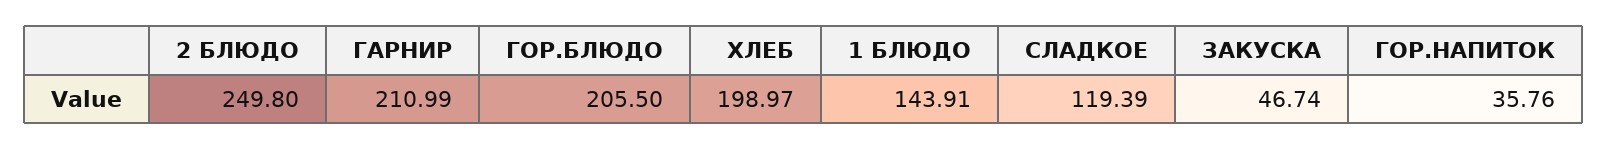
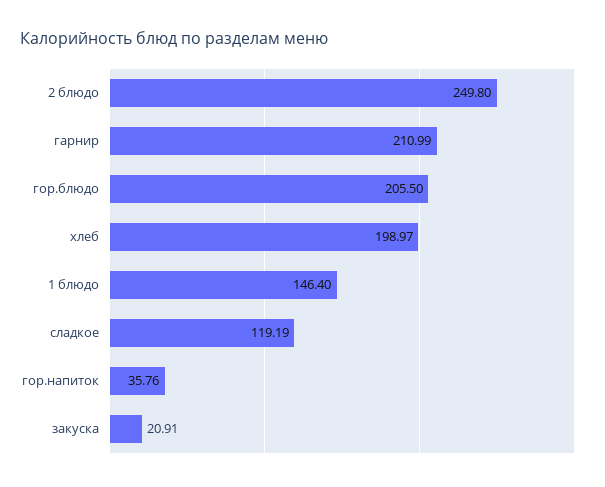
1 БЛЮДО: 143.91 -> 146.4
СЛАДКОЕ: 119.39 -> 119.19
ЗАКУСКА: 46.74 -> 20.91

